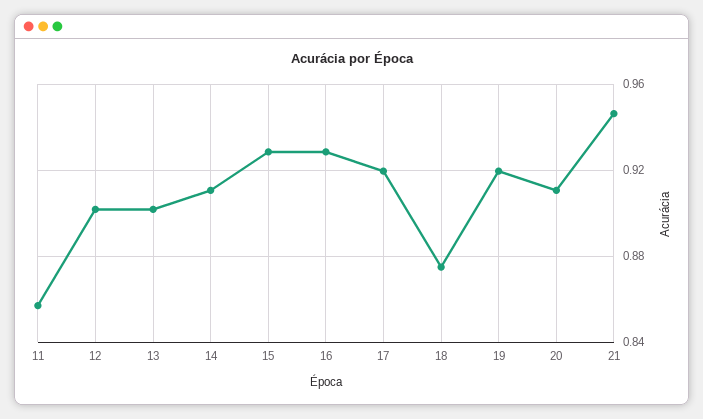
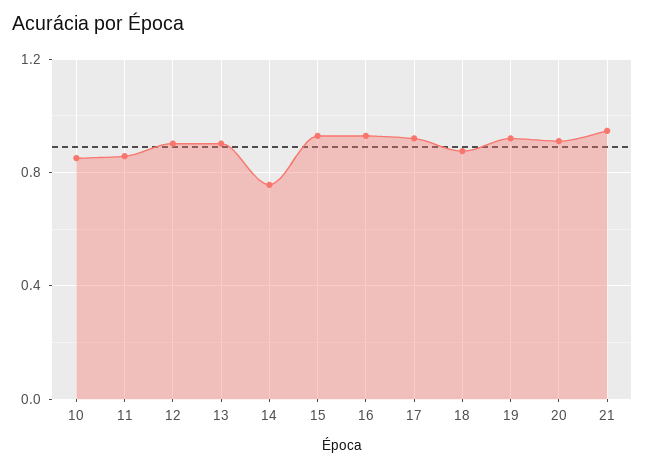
14: 0.91 -> 0.75
10: none -> 0.85

